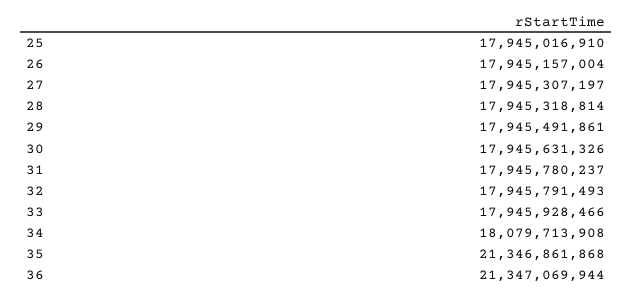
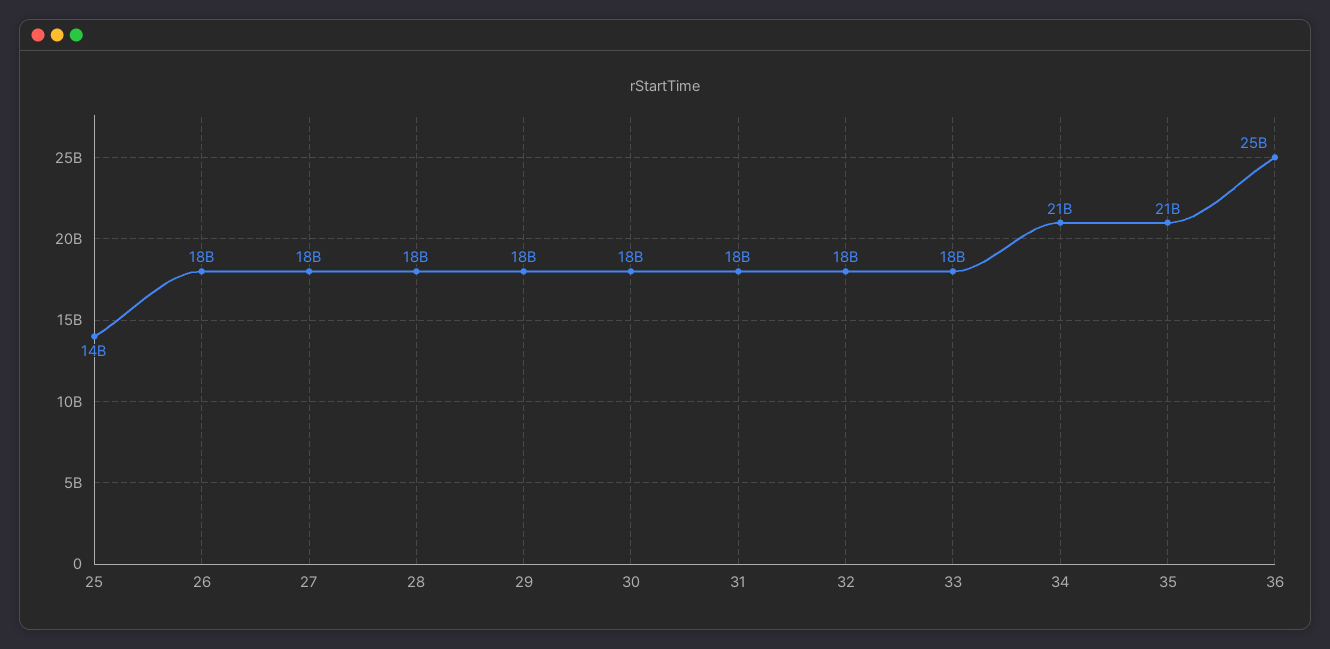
25: 17945016910 -> 14000000000
34: 18079713908 -> 21000000000
36: 21347069944 -> 25000000000

